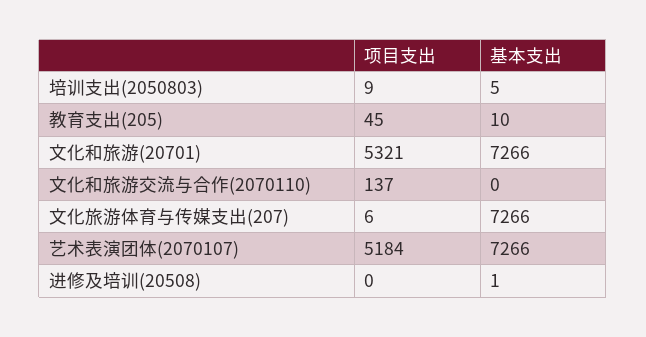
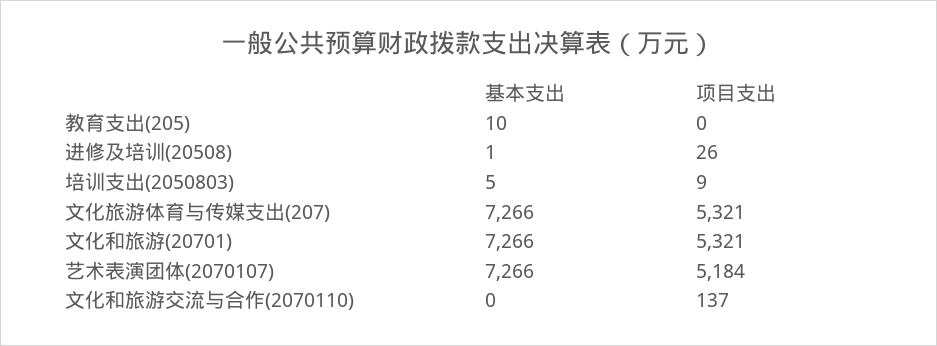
项目支出, 教育支出(205): 45 -> 0
项目支出, 文化旅游体育与传媒支出(207): 6 -> 5321
项目支出, 进修及培训(20508): 0 -> 26

